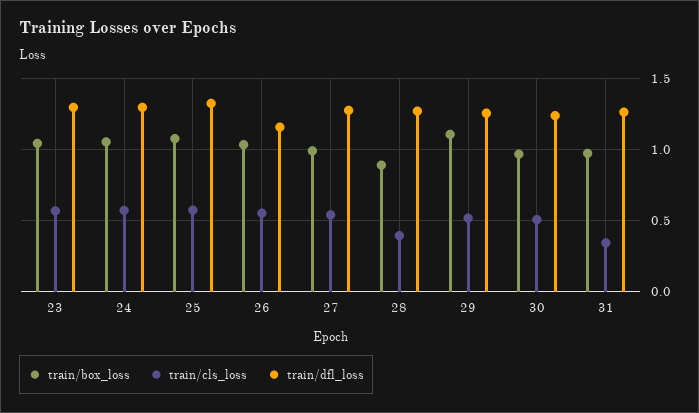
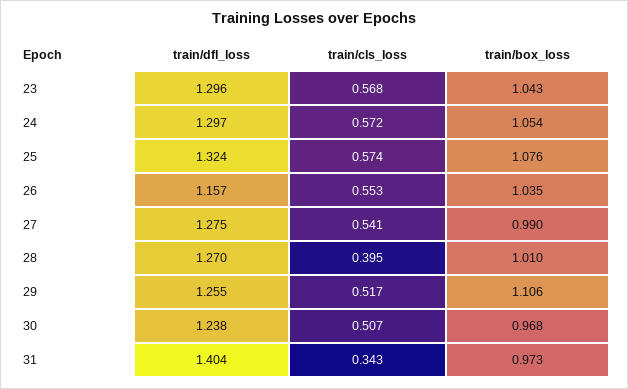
train/box_loss, 28: 0.9 -> 1.01
train/dfl_loss, 31: 1.25 -> 1.404

